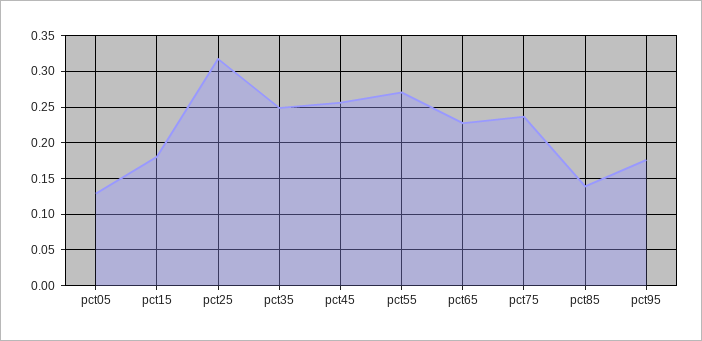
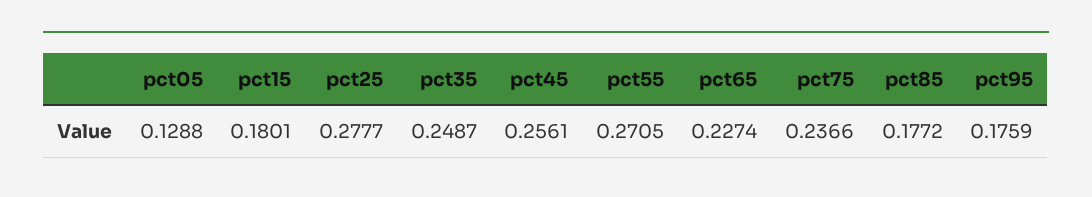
pct25: 0.32 -> 0.2777
pct85: 0.14 -> 0.1772

